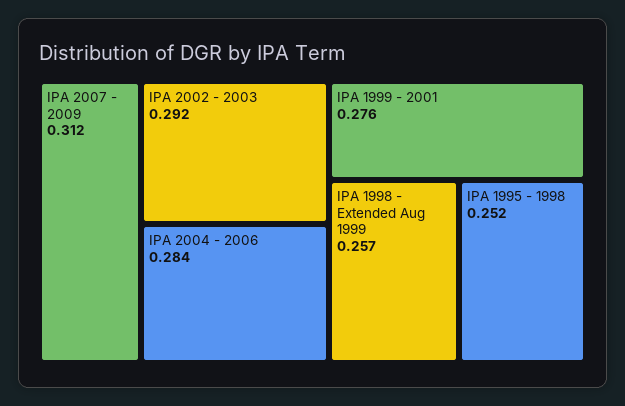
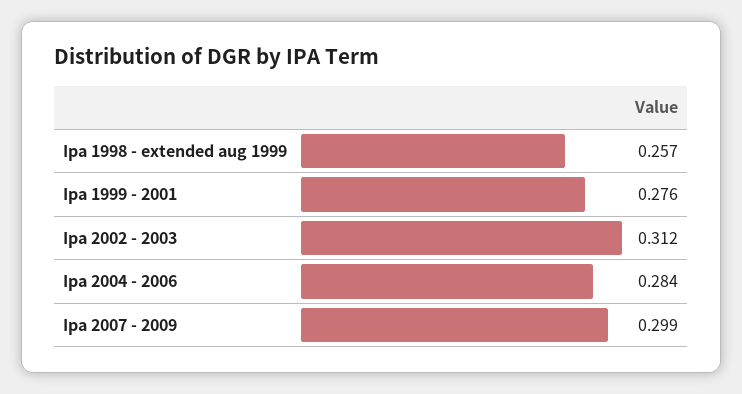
IPA 2007 - 2009: 0.312 -> 0.299
IPA 2002 - 2003: 0.292 -> 0.312
IPA 1995 - 1998: 0.252 -> none

